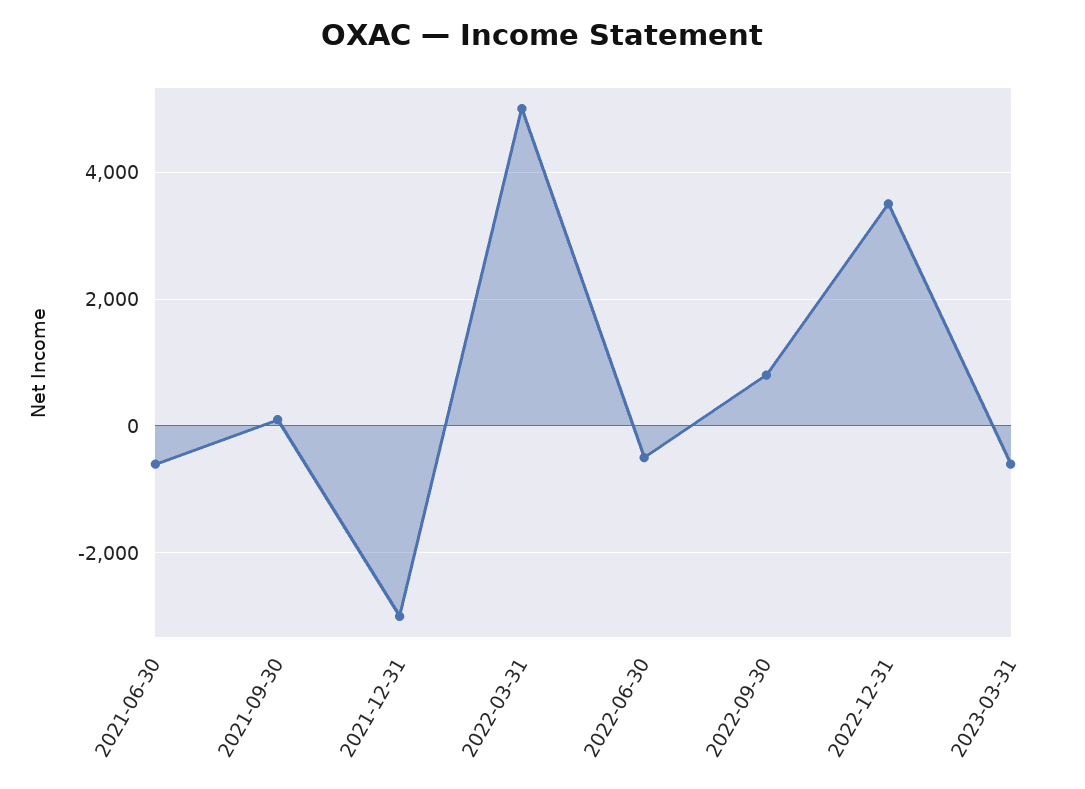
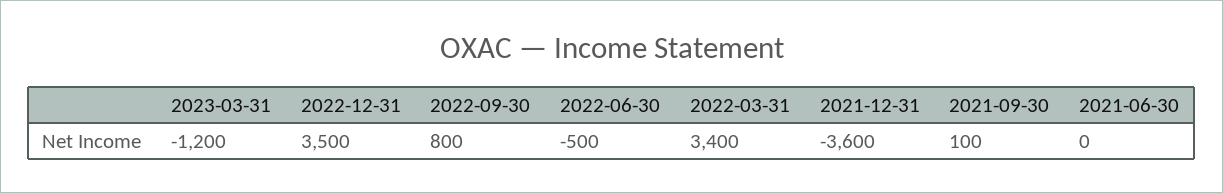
2021-06-30: -600 -> 0
2021-12-31: -3000 -> -3600
2022-03-31: 5000 -> 3400
2023-03-31: -600 -> -1200

